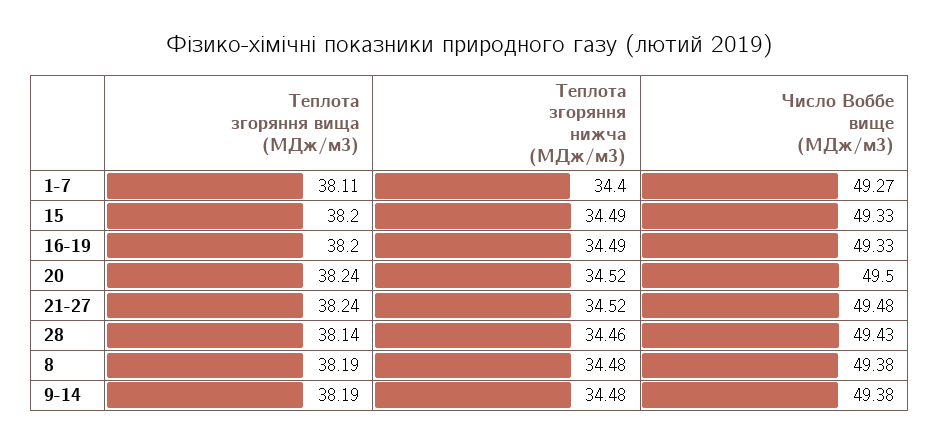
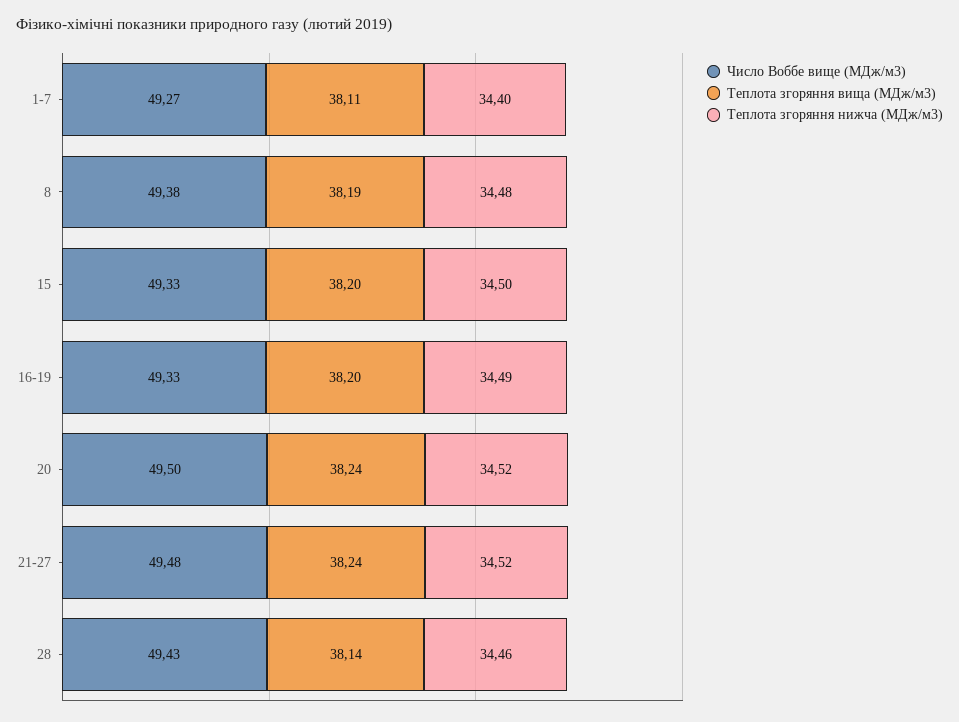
Теплота згоряння нижча (МДж/м3), 15: 34.49 -> 34.5
Теплота згоряння вища (МДж/м3), 9-14: 38.19 -> none
Теплота згоряння нижча (МДж/м3), 9-14: 34.48 -> none
Число Воббе вище (МДж/м3), 9-14: 49.38 -> none

